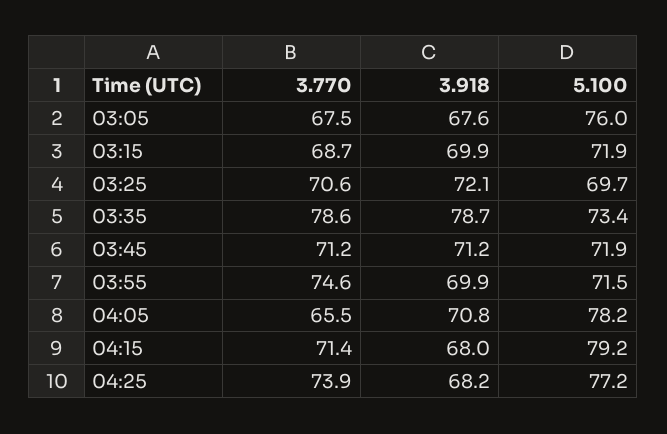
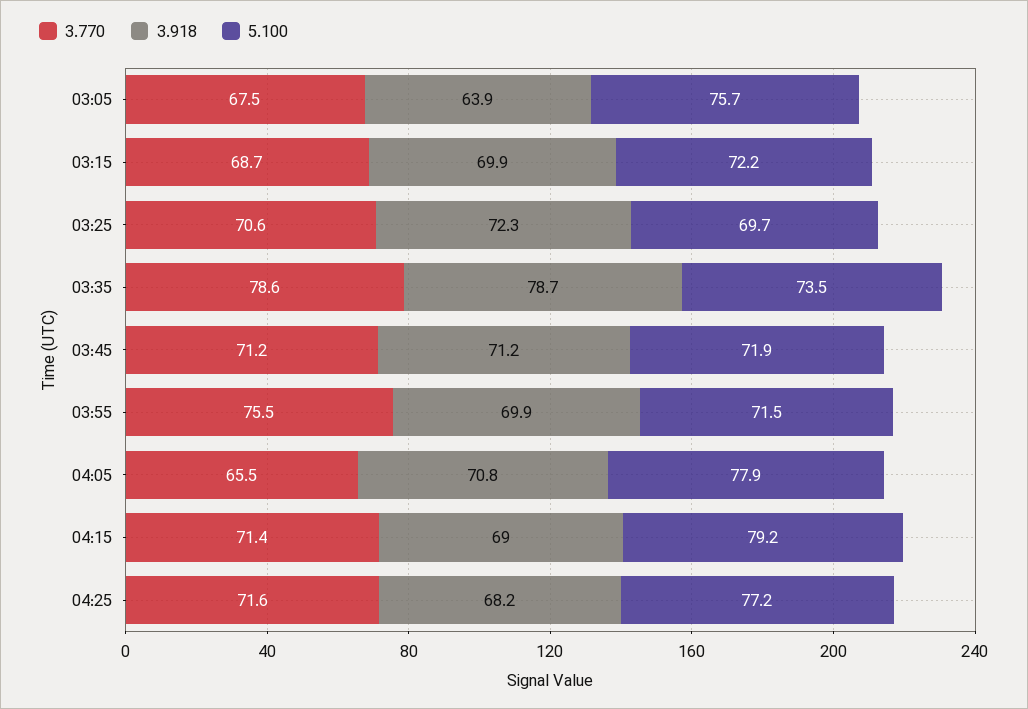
3.918, 03:05: 67.6 -> 63.9
5.100, 03:05: 76 -> 75.7
5.100, 03:15: 71.9 -> 72.2
3.918, 03:25: 72.1 -> 72.3
5.100, 03:35: 73.4 -> 73.5
3.770, 03:55: 74.6 -> 75.5
5.100, 04:05: 78.2 -> 77.9
3.918, 04:15: 68 -> 69
3.770, 04:25: 73.9 -> 71.6

